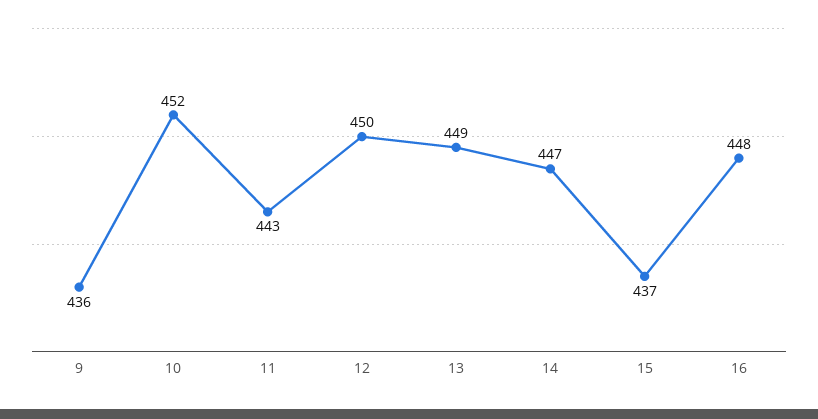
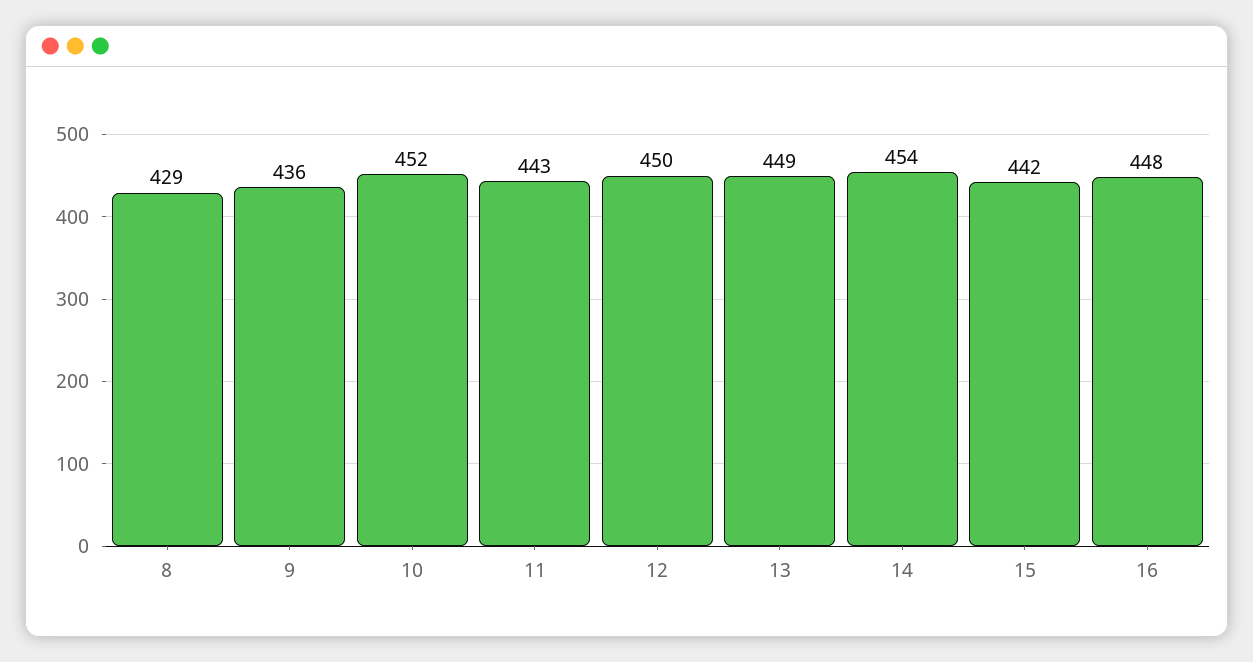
14: 447 -> 454
15: 437 -> 442
8: none -> 429

